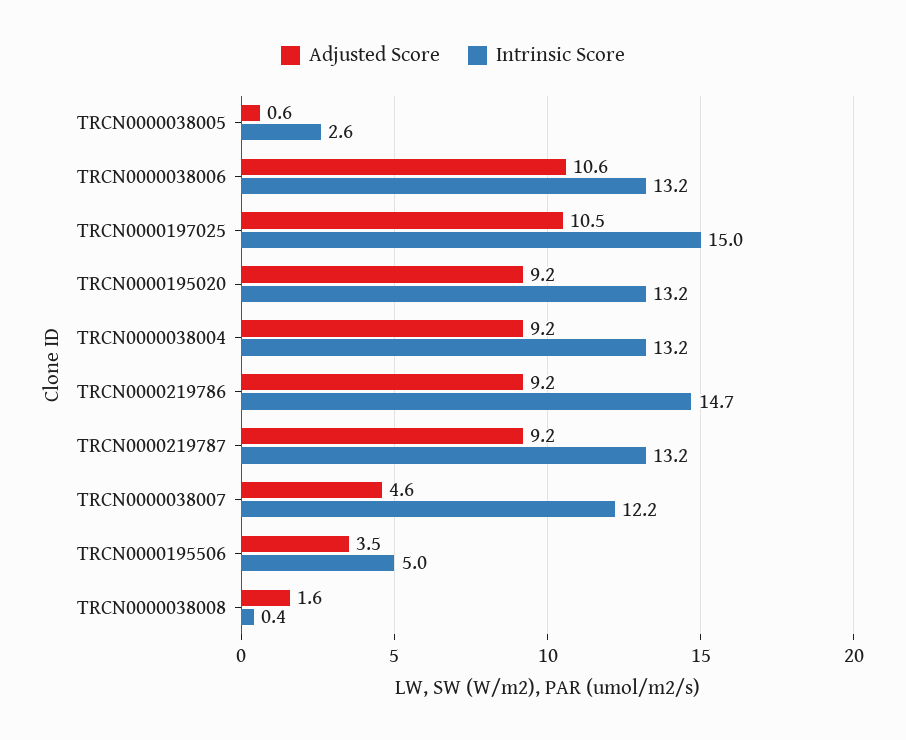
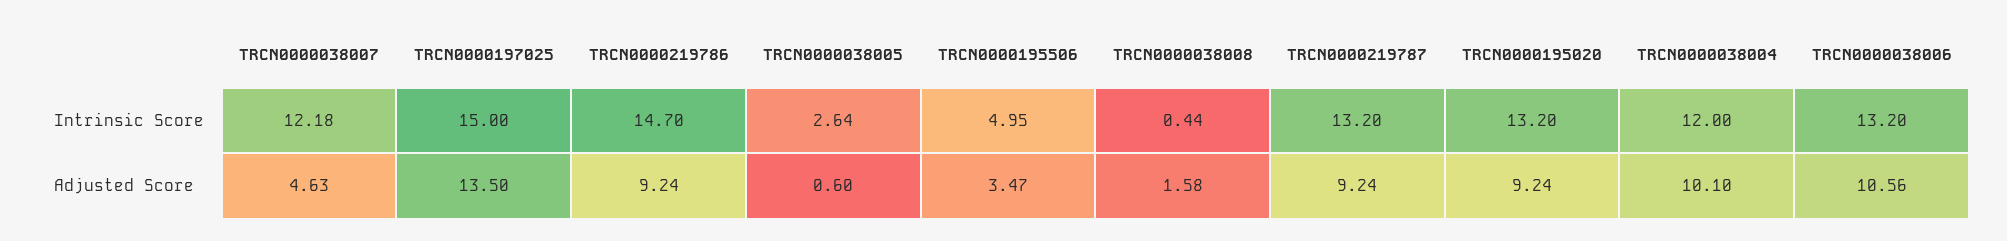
Adjusted Score, TRCN0000197025: 10.5 -> 13.5
Adjusted Score, TRCN0000038004: 9.2 -> 10.1
Intrinsic Score, TRCN0000038004: 13.2 -> 12

